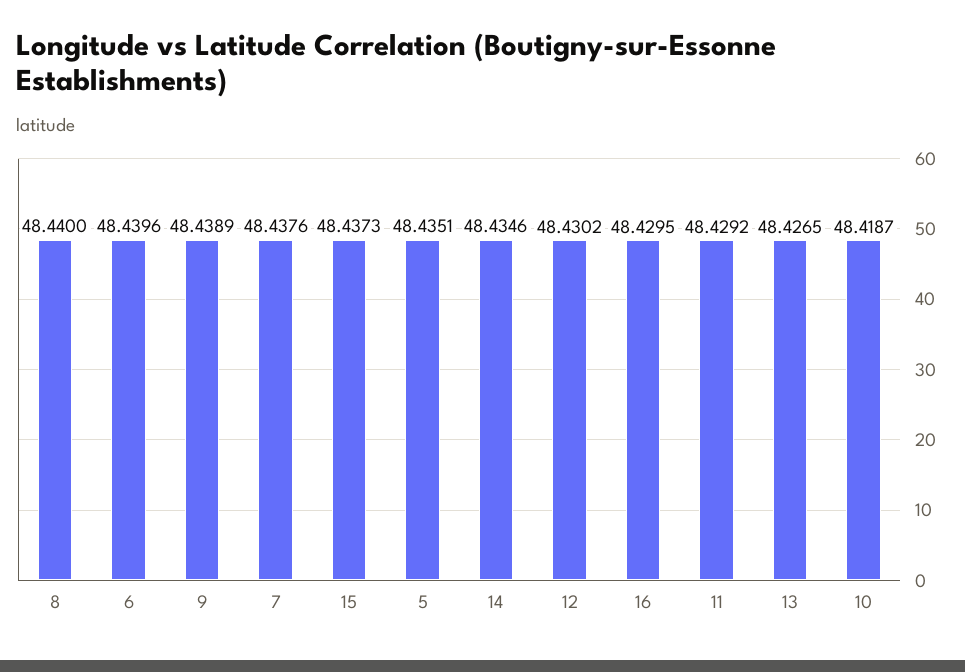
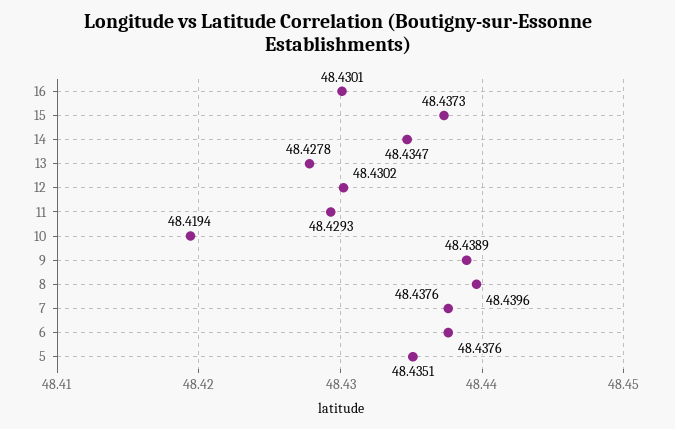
8: 48.44 -> 48.4396
6: 48.4396 -> 48.4376
14: 48.4346 -> 48.4347
16: 48.4295 -> 48.4301
11: 48.4292 -> 48.4293
13: 48.4265 -> 48.4278
10: 48.4187 -> 48.4194

